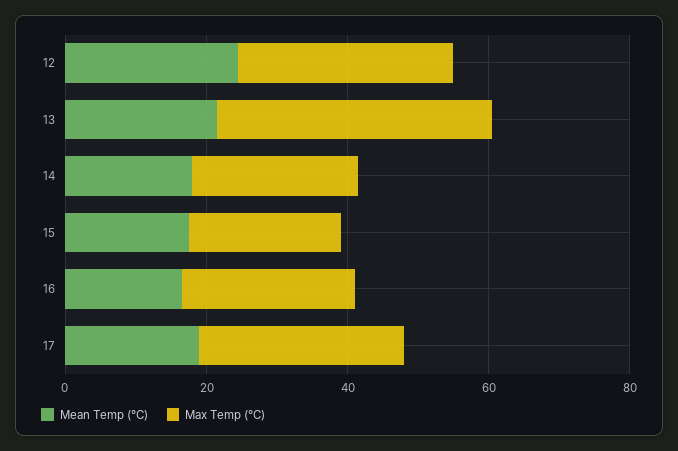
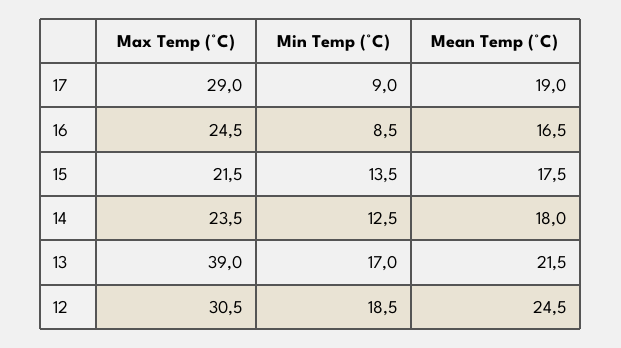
Min Temp (°C), 17: none -> 9
Min Temp (°C), 16: none -> 8.5
Min Temp (°C), 15: none -> 13.5
Min Temp (°C), 14: none -> 12.5
Min Temp (°C), 13: none -> 17
Min Temp (°C), 12: none -> 18.5

